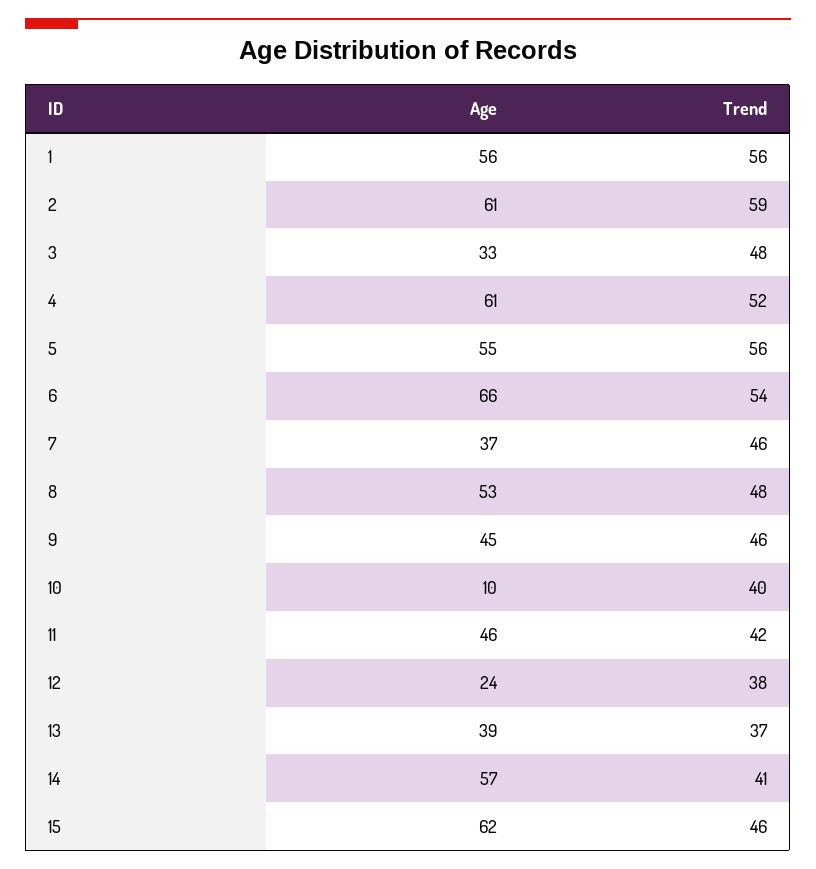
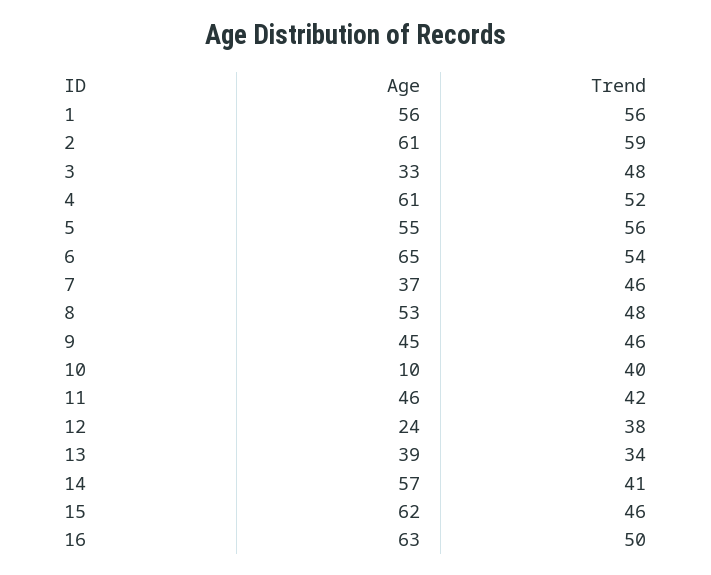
Age, 6: 66 -> 65
Trend, 13: 37 -> 34
Age, 16: none -> 63
Trend, 16: none -> 50

